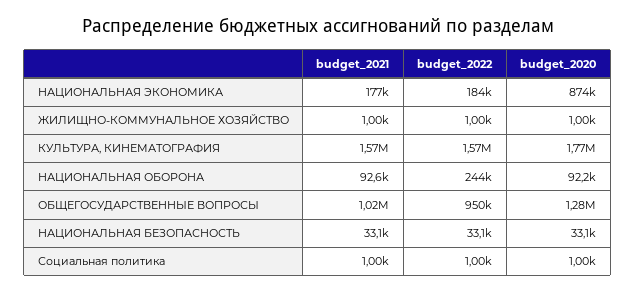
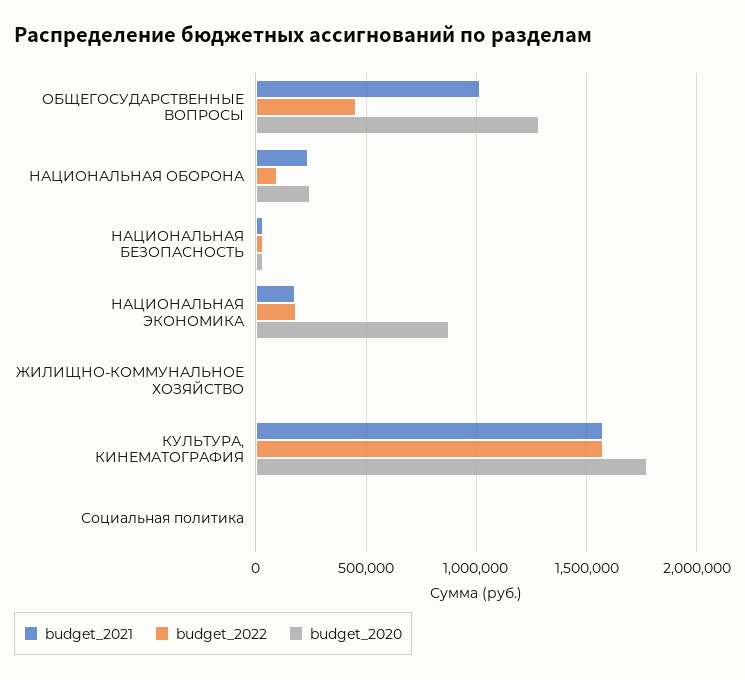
budget_2021, НАЦИОНАЛЬНАЯ ОБОРОНА: 92600 -> 250000
budget_2022, НАЦИОНАЛЬНАЯ ОБОРОНА: 244000 -> 100000
budget_2020, НАЦИОНАЛЬНАЯ ОБОРОНА: 92200 -> 250000
budget_2022, ОБЩЕГОСУДАРСТВЕННЫЕ ВОПРОСЫ: 950000 -> 450000

